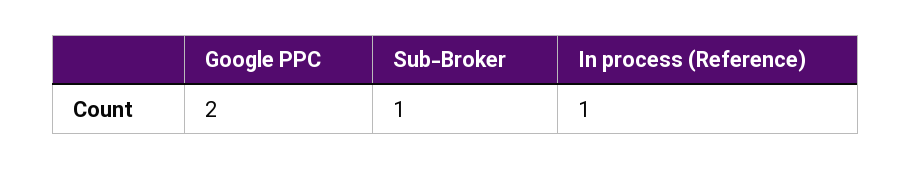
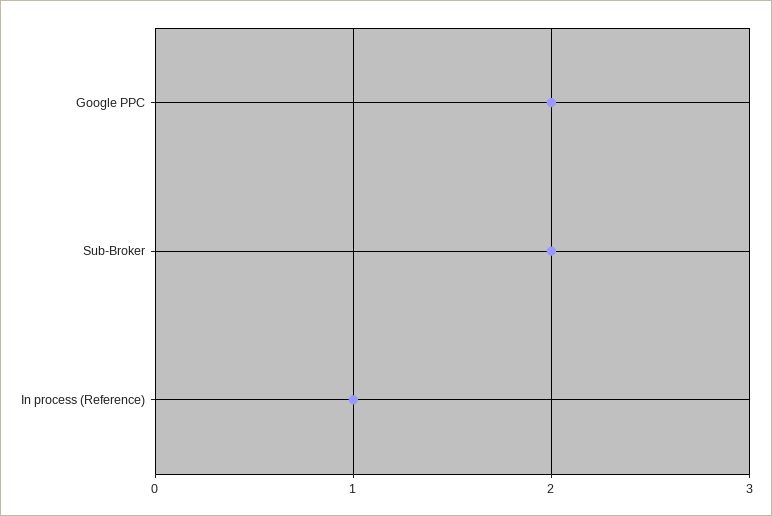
Sub-Broker: 1 -> 2

